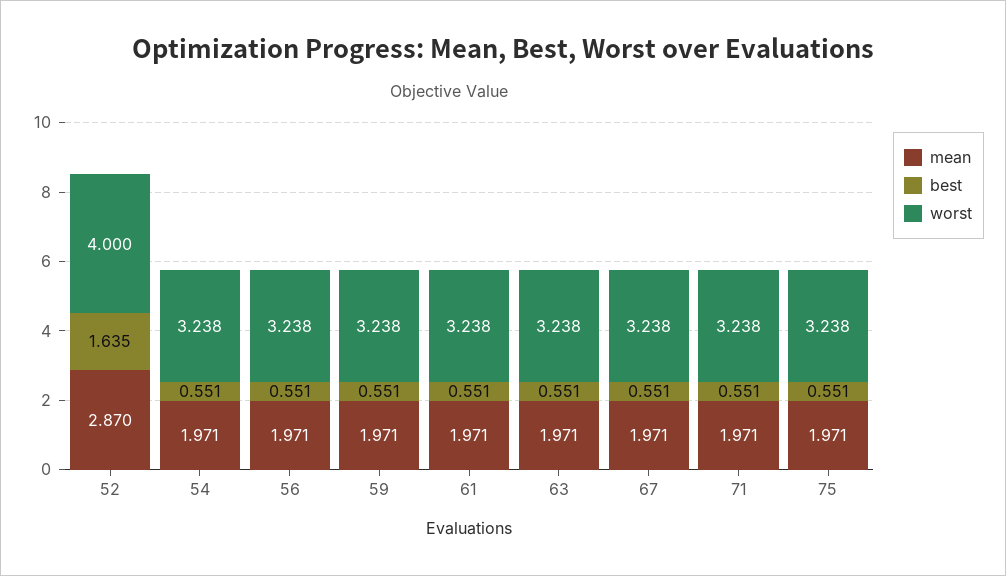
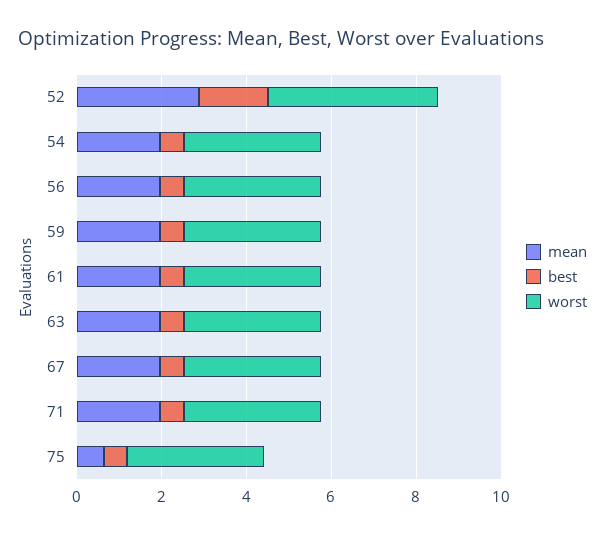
mean, 75: 1.971 -> 0.5

